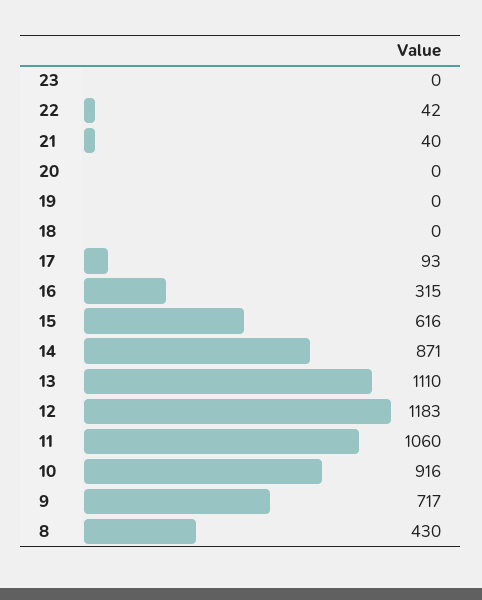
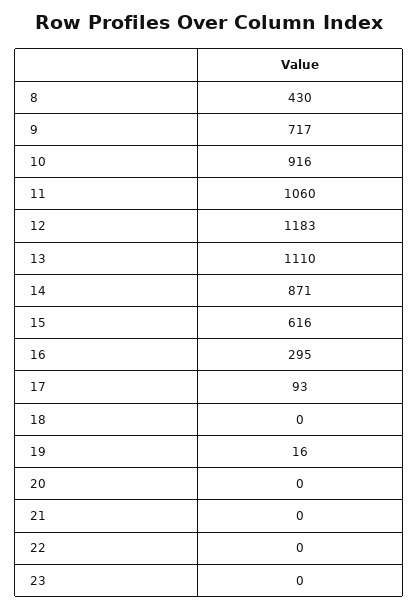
22: 42 -> 0
21: 40 -> 0
19: 0 -> 16
16: 315 -> 295

